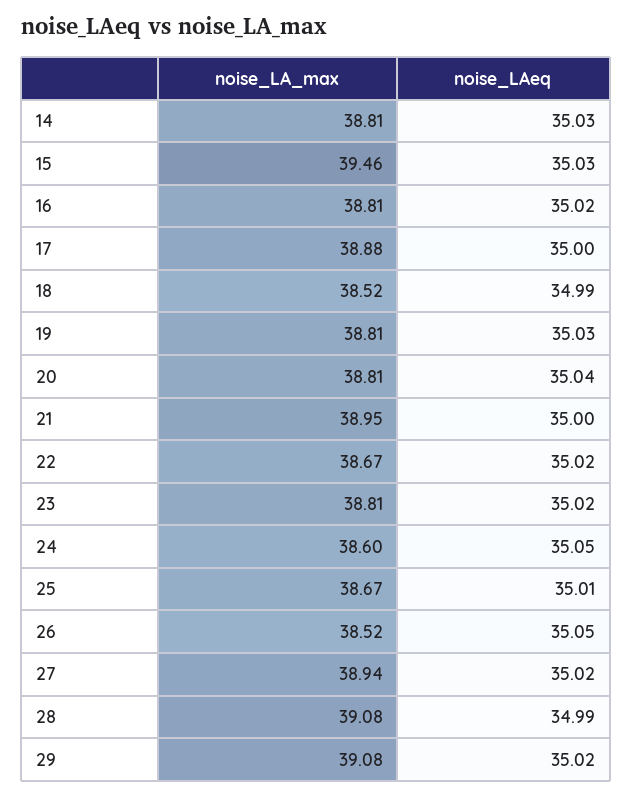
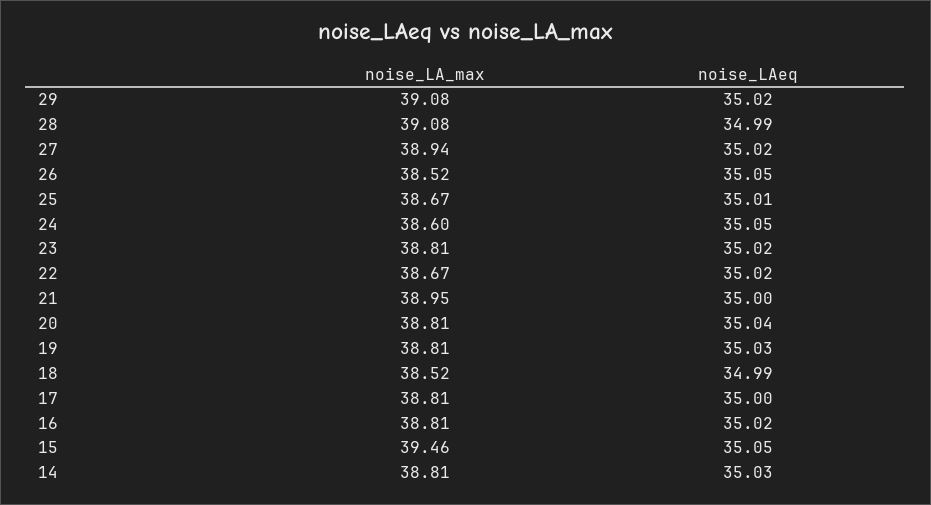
noise_LAeq, 15: 35.03 -> 35.05
noise_LA_max, 17: 38.88 -> 38.81

